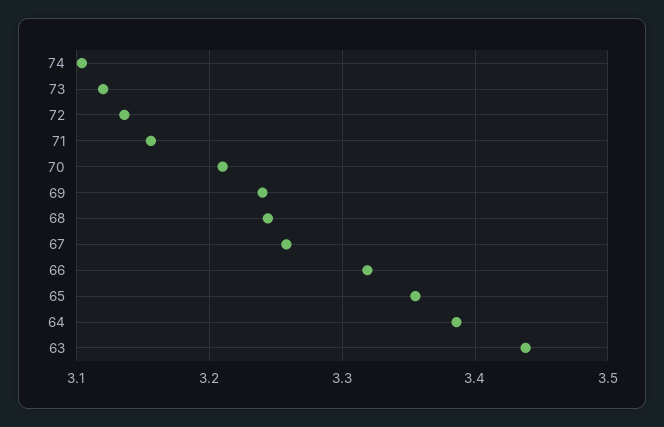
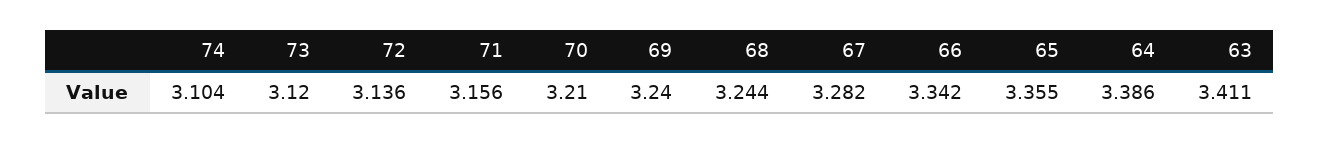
67: 3.26 -> 3.282
66: 3.32 -> 3.342
63: 3.44 -> 3.411

